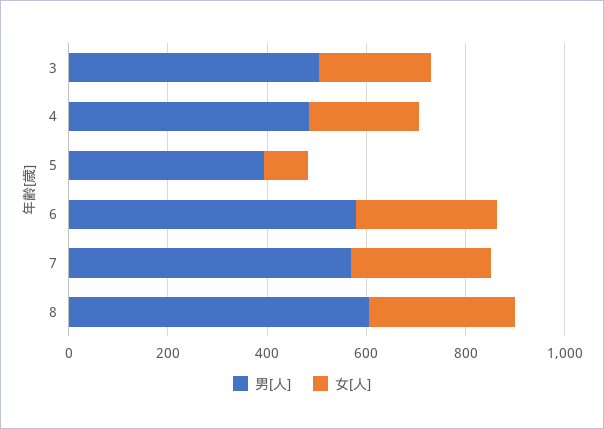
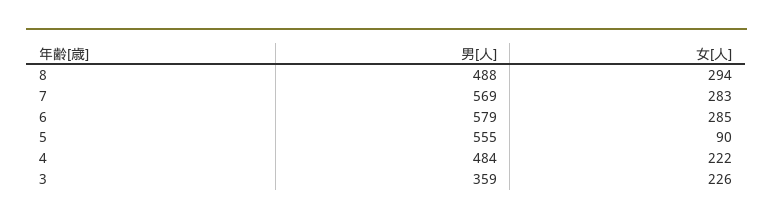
男[人], 3: 500 -> 359
男[人], 5: 400 -> 555
男[人], 8: 600 -> 488

